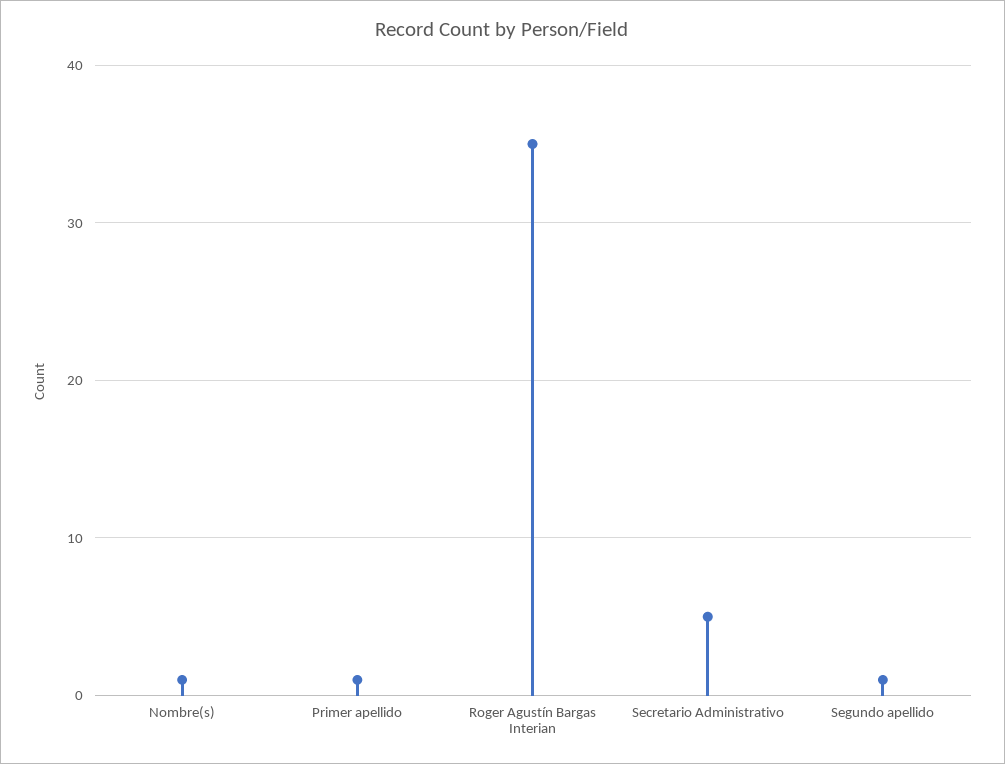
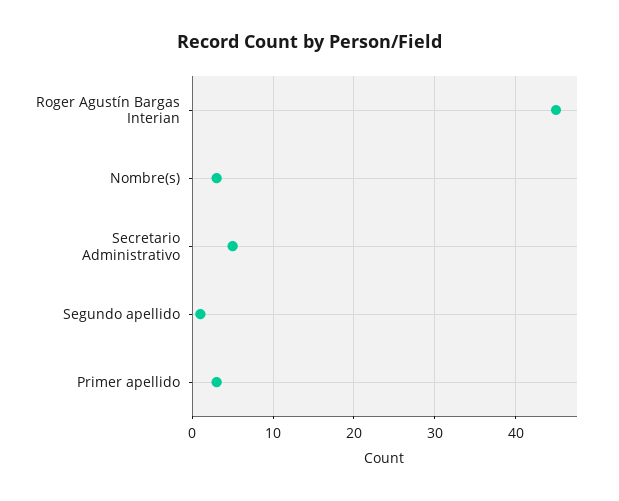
Nombre(s): 1 -> 3
Primer apellido: 1 -> 3
Roger Agustín Bargas Interian: 35 -> 45

